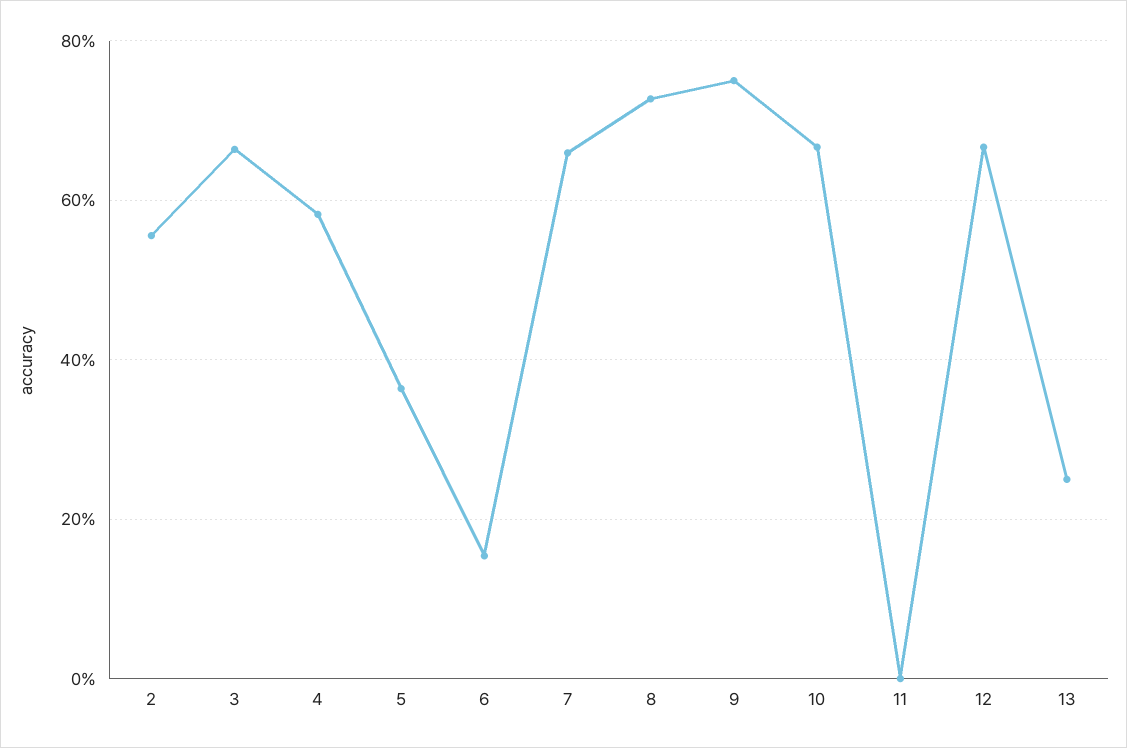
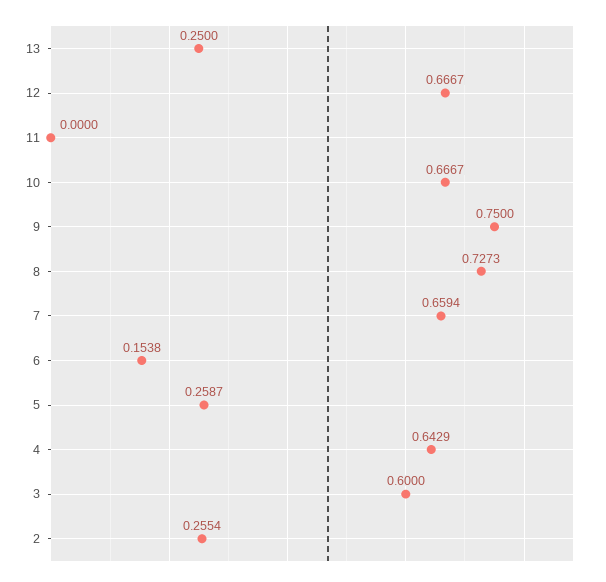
2: 0.56 -> 0.2554
3: 0.66 -> 0.6
4: 0.58 -> 0.6429
5: 0.36 -> 0.2587

